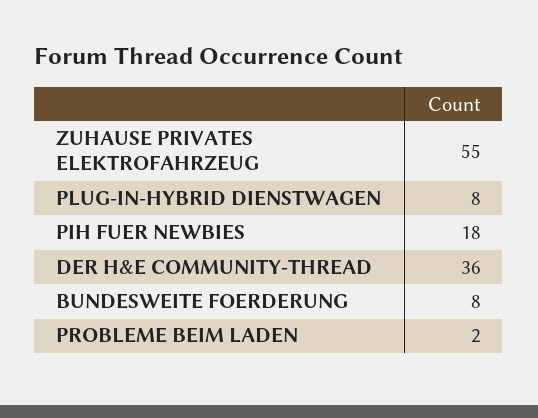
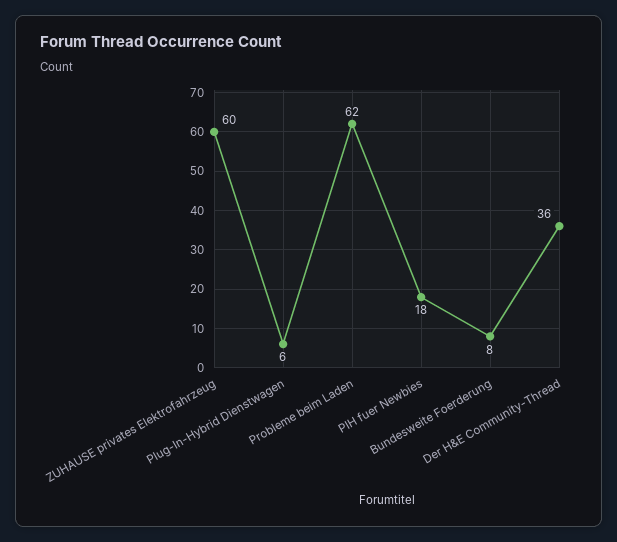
ZUHAUSE PRIVATES ELEKTROFAHRZEUG: 55 -> 60
PLUG-IN-HYBRID DIENSTWAGEN: 8 -> 6
PROBLEME BEIM LADEN: 2 -> 62

